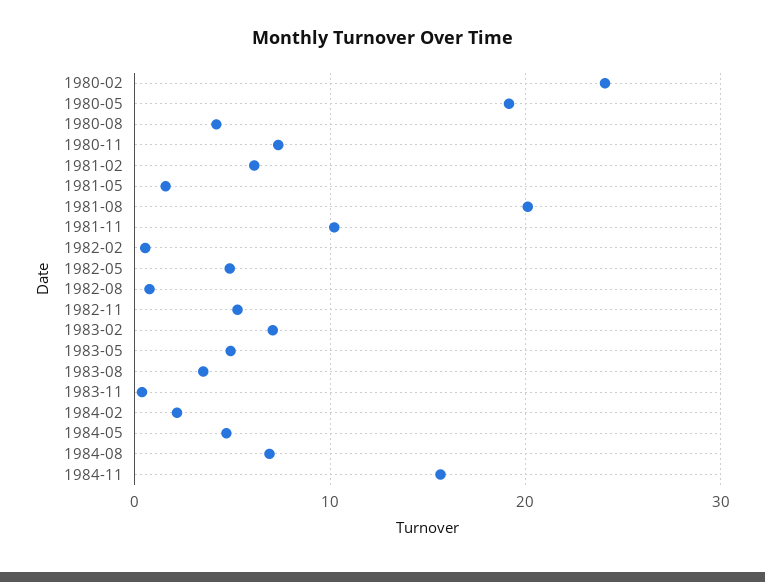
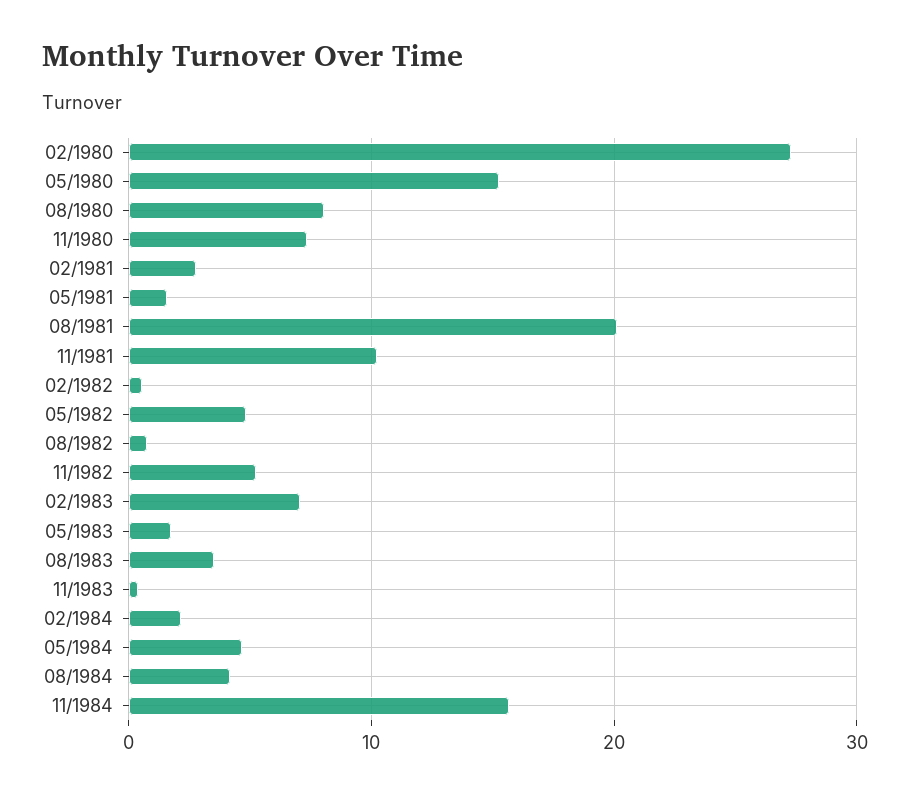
1980-02: 24 -> 27
1980-05: 19 -> 15
1980-08: 4 -> 8
1981-02: 6 -> 3
1983-05: 5 -> 2
1984-08: 7 -> 4

